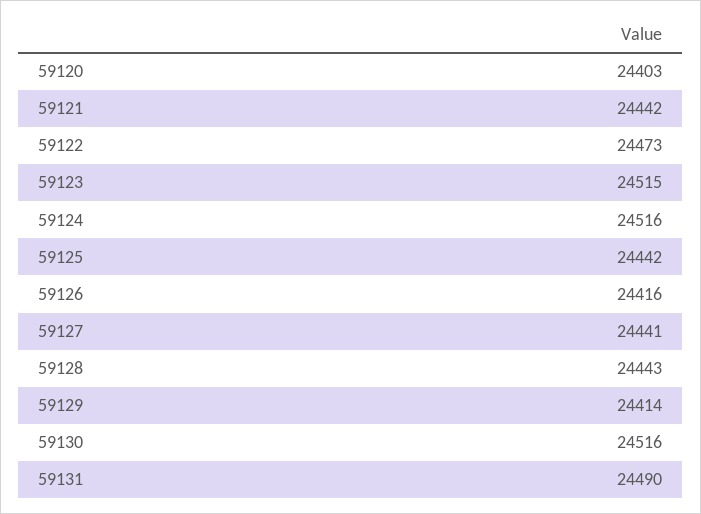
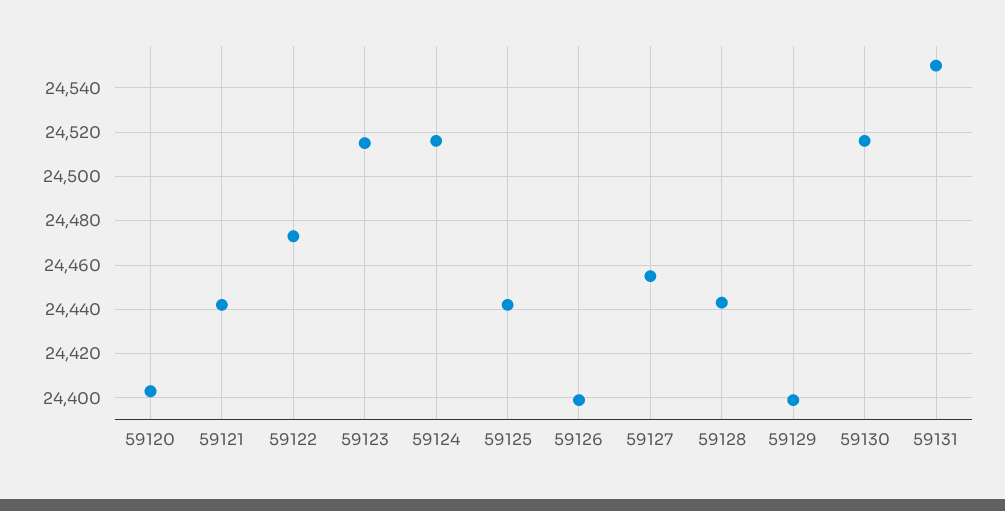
59126: 24416 -> 24400
59127: 24441 -> 24455
59129: 24414 -> 24400
59131: 24490 -> 24550

